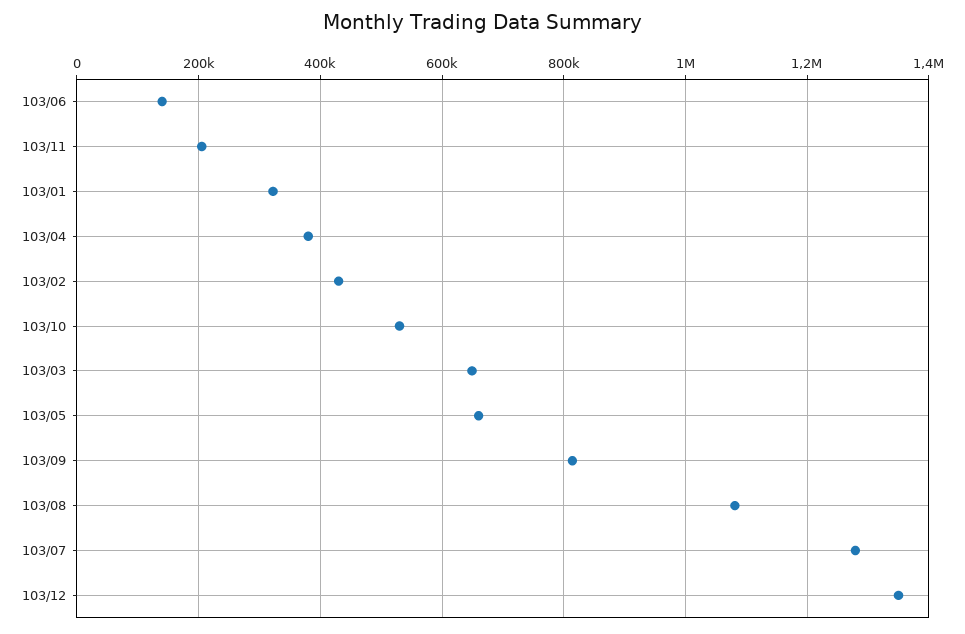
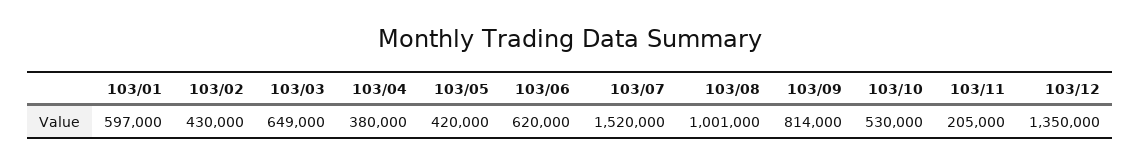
103/06: 140000 -> 620000
103/01: 320000 -> 597000
103/05: 660000 -> 420000
103/08: 1080000 -> 1001000
103/07: 1280000 -> 1520000

